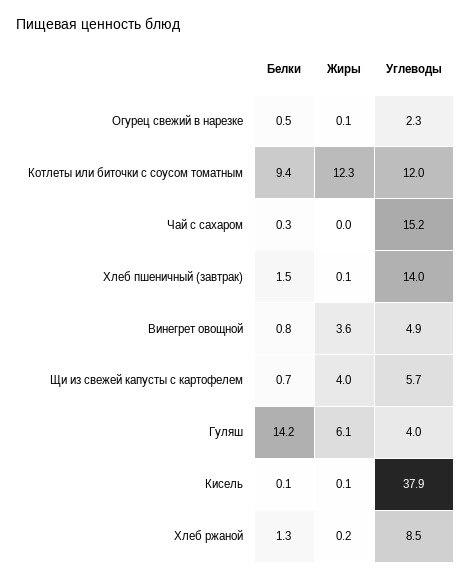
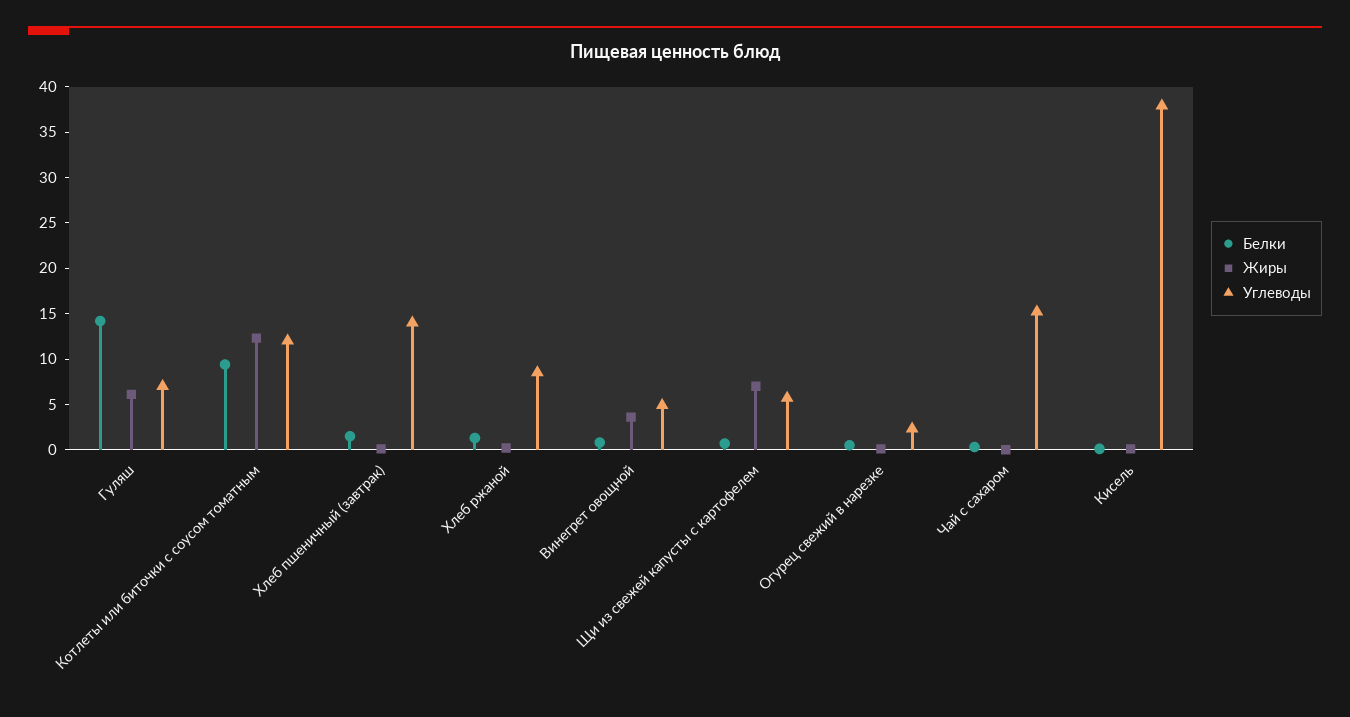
Жиры, Щи из свежей капусты с картофелем: 4 -> 7
Углеводы, Гуляш: 4 -> 7

